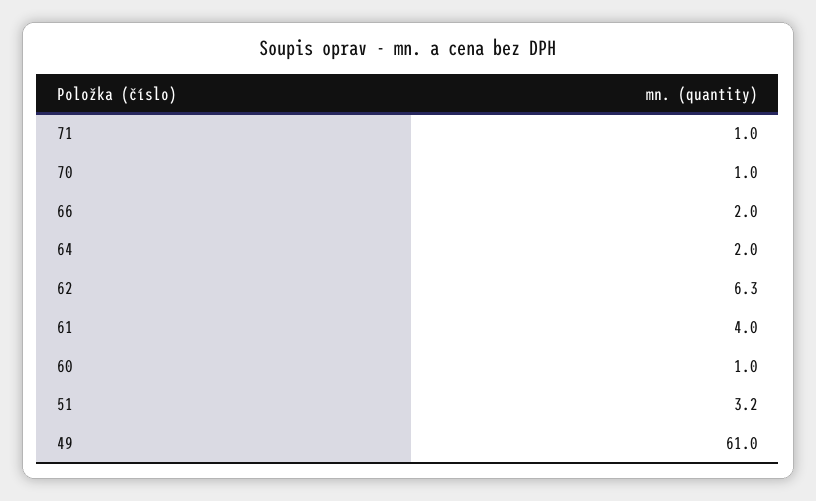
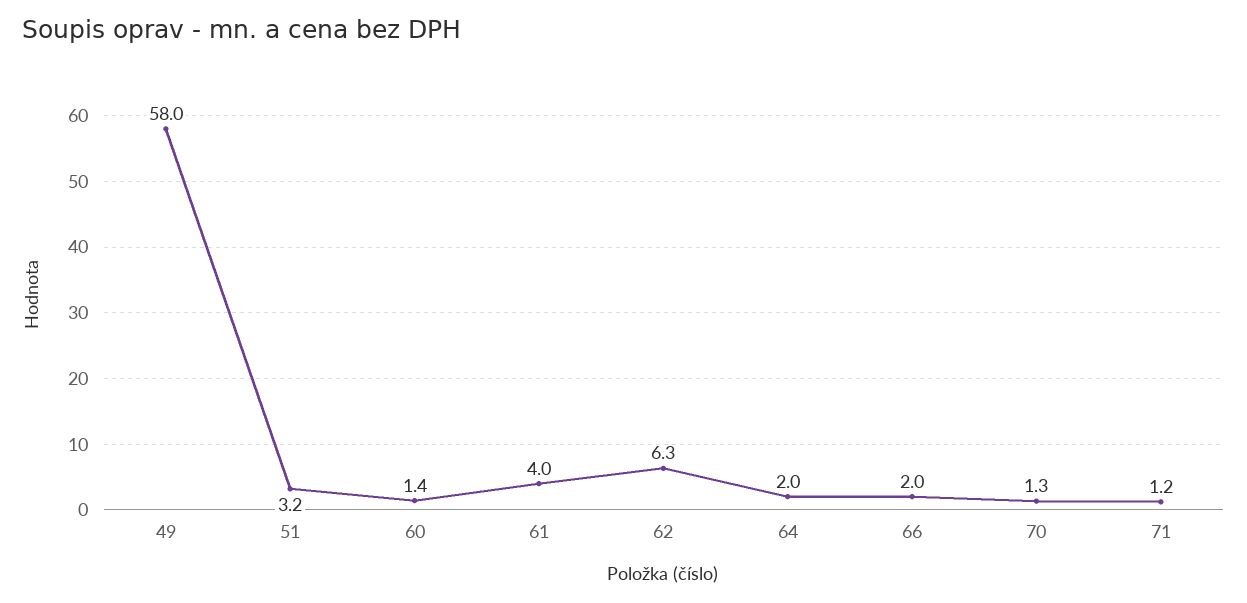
71: 1 -> 1.2
70: 1 -> 1.3
60: 1 -> 1.4
49: 61 -> 58

